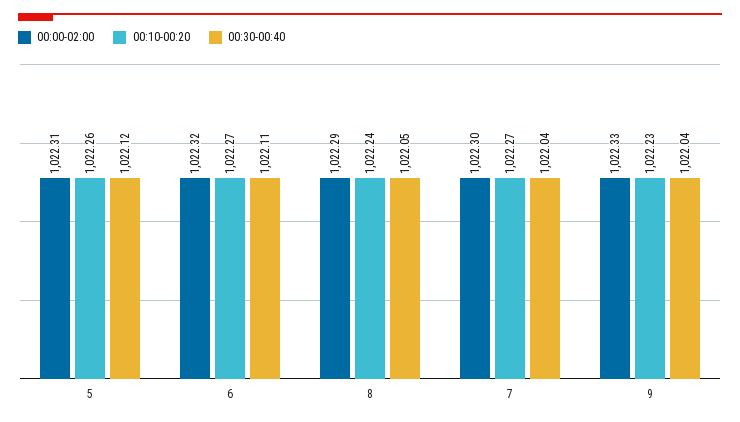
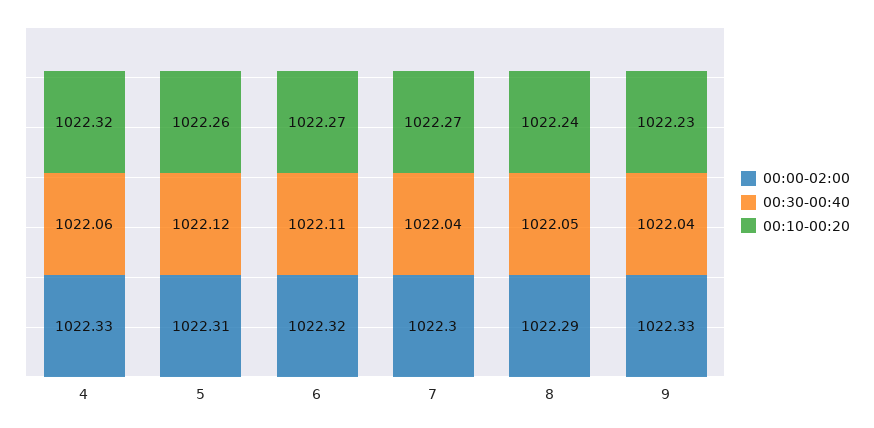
00:00-02:00, 4: none -> 1022.33
00:30-00:40, 4: none -> 1022.06
00:10-00:20, 4: none -> 1022.32

